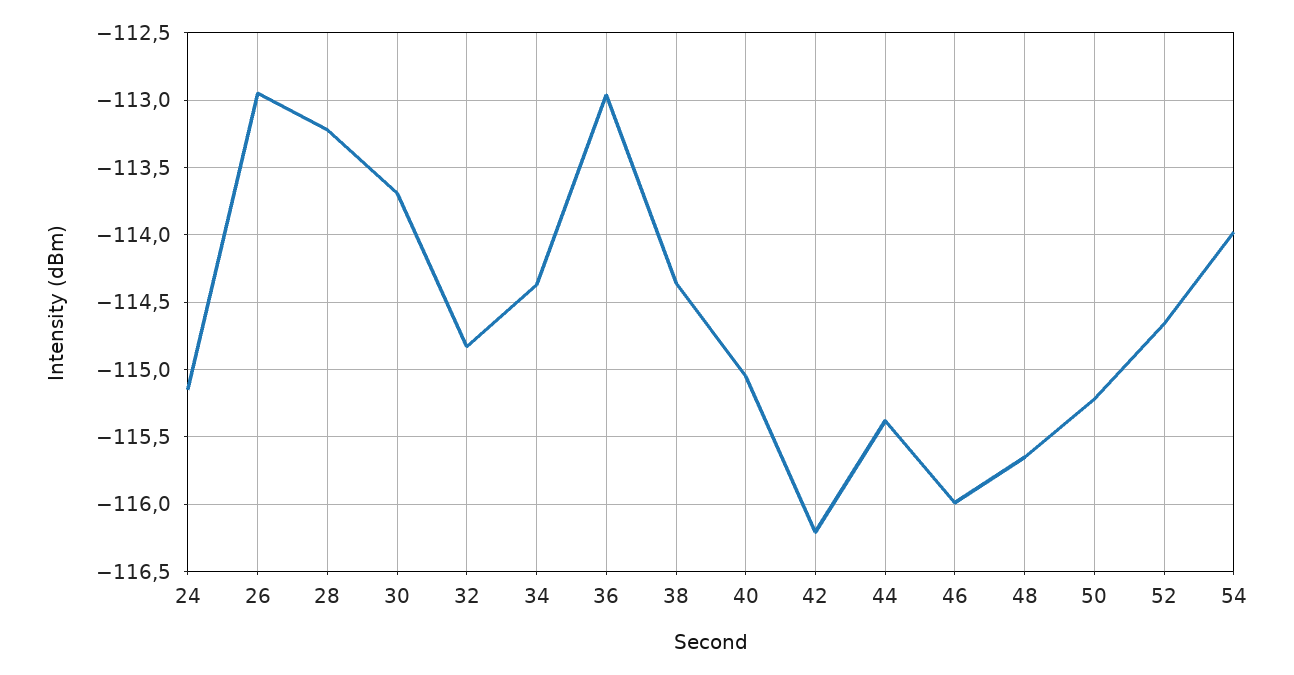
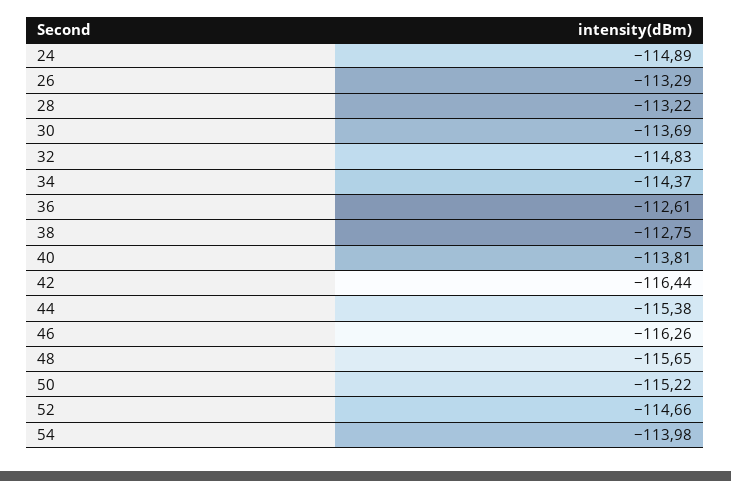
24: -115.15 -> -114.89
26: -112.95 -> -113.29
36: -112.95 -> -112.61
38: -114.35 -> -112.75
40: -115.05 -> -113.81
42: -116.2 -> -116.44
46: -116 -> -116.26

